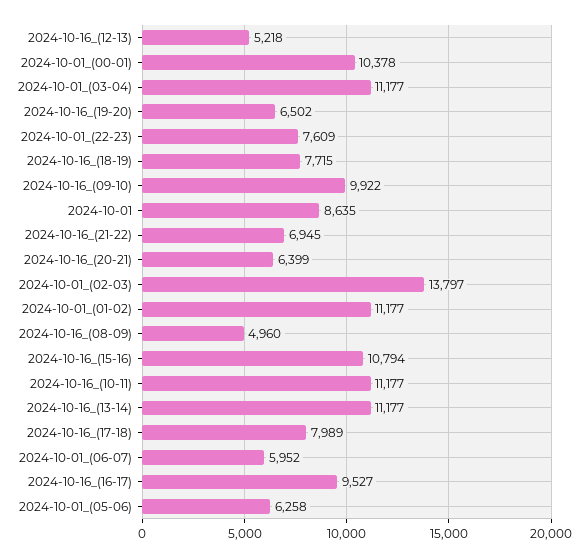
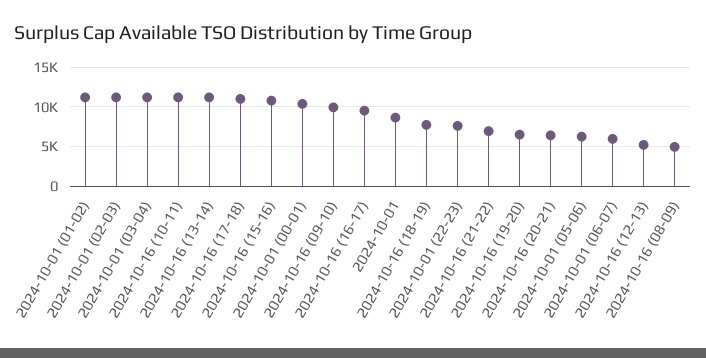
2024-10-01_(02-03): 13797 -> 11000
2024-10-16_(17-18): 7989 -> 11000

